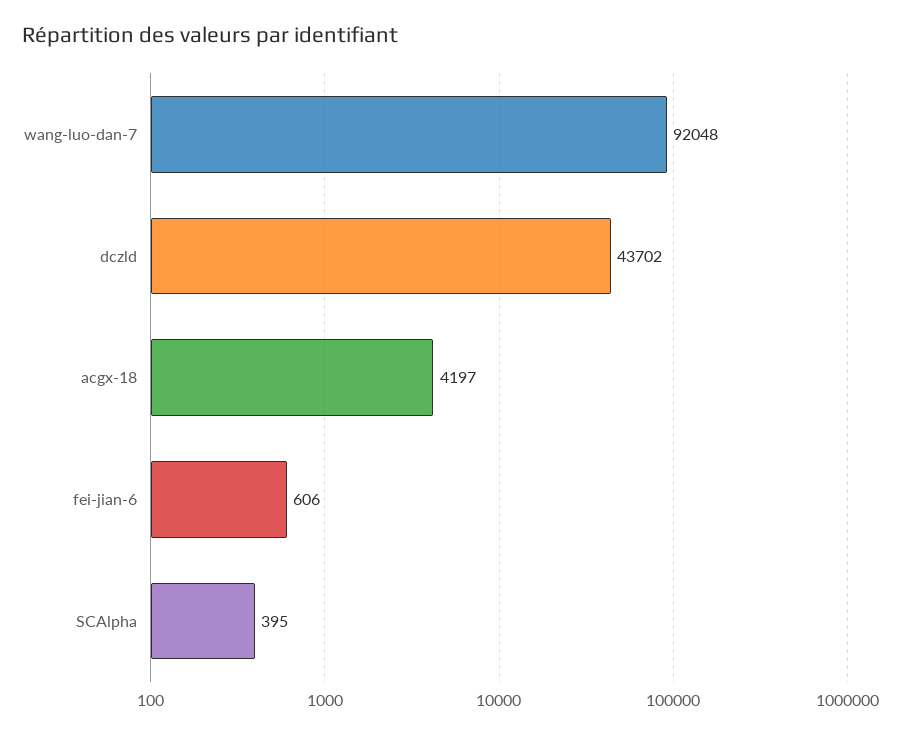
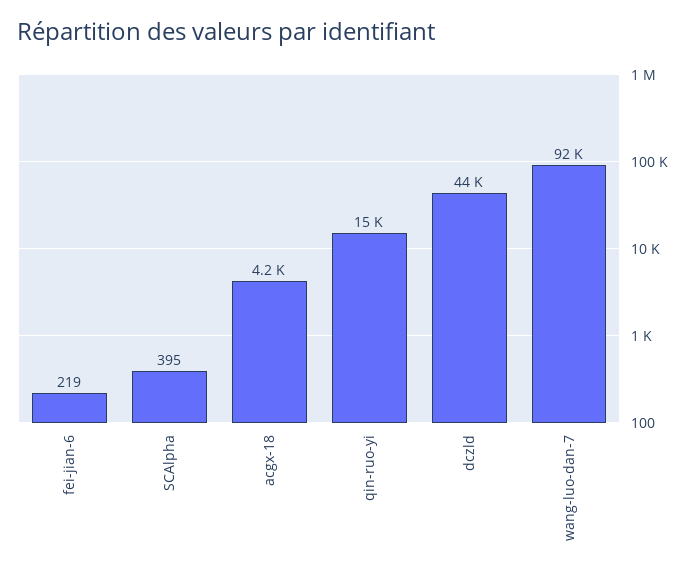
fei-jian-6: 606 -> 219
qin-ruo-yi: none -> 15000

